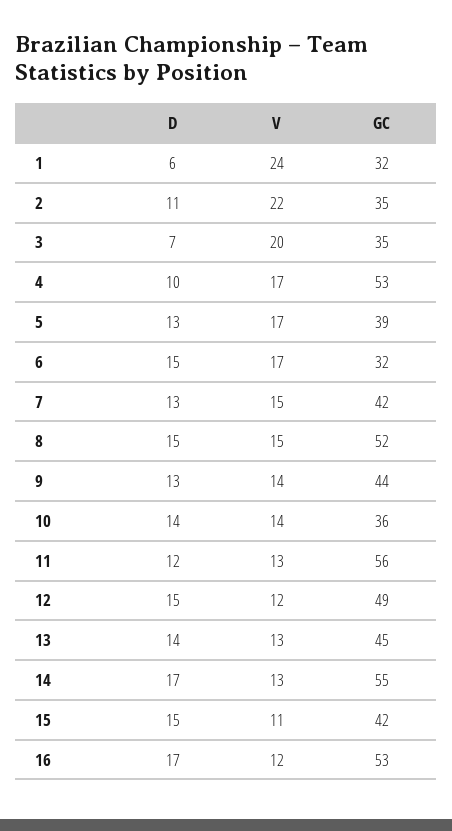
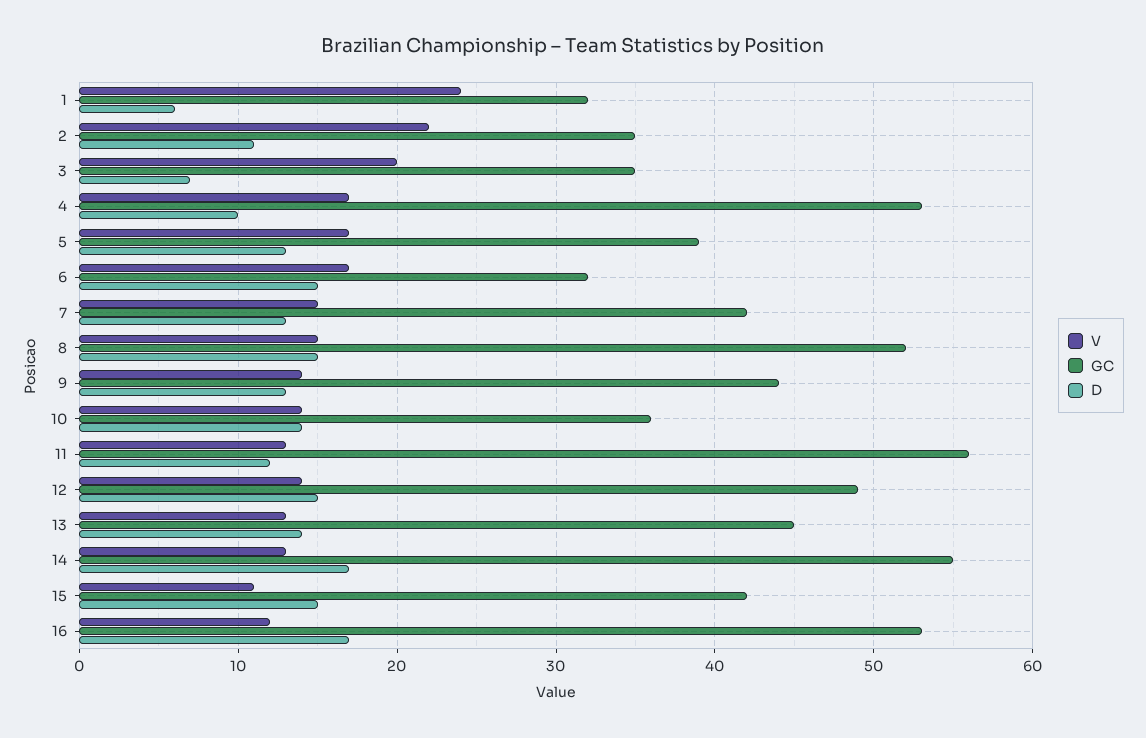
V, 12: 12 -> 14

